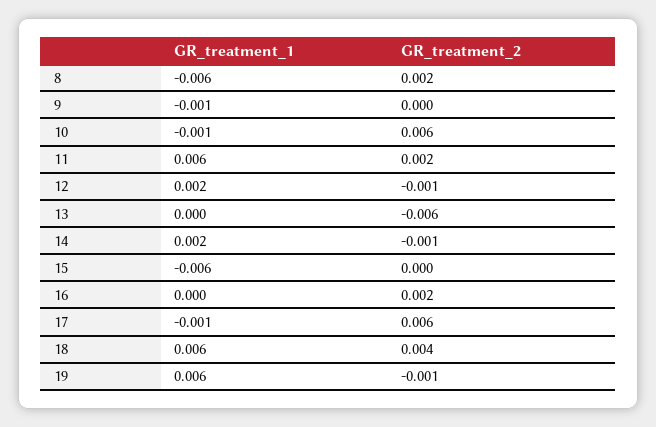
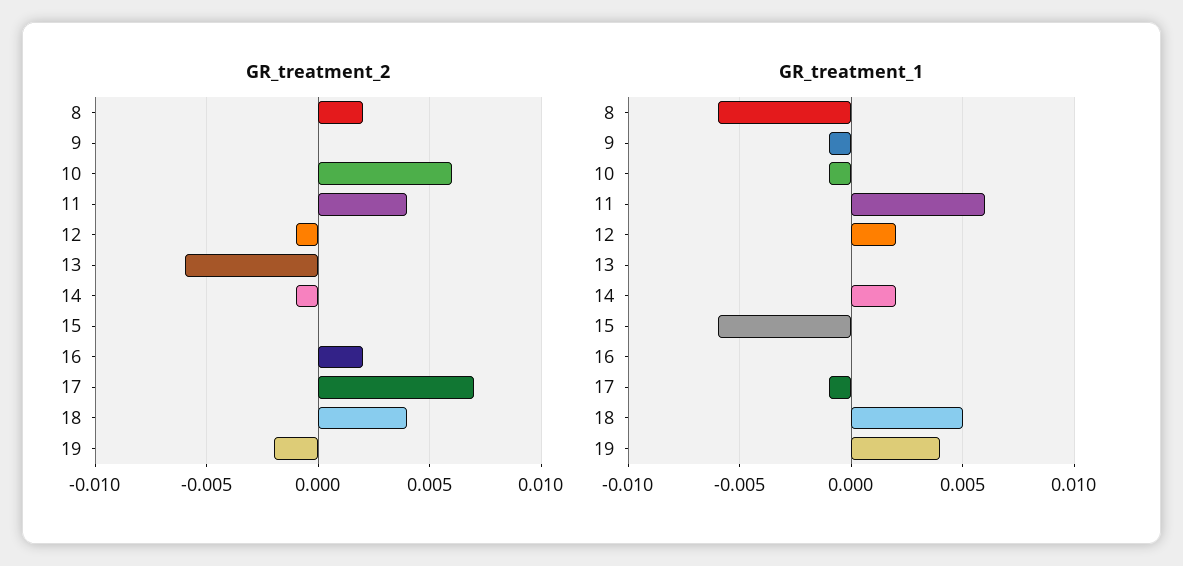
GR_treatment_2, 11: 0.002 -> 0.004
GR_treatment_2, 17: 0.006 -> 0.007
GR_treatment_1, 18: 0.006 -> 0.005
GR_treatment_1, 19: 0.006 -> 0.004
GR_treatment_2, 19: -0.001 -> -0.002

